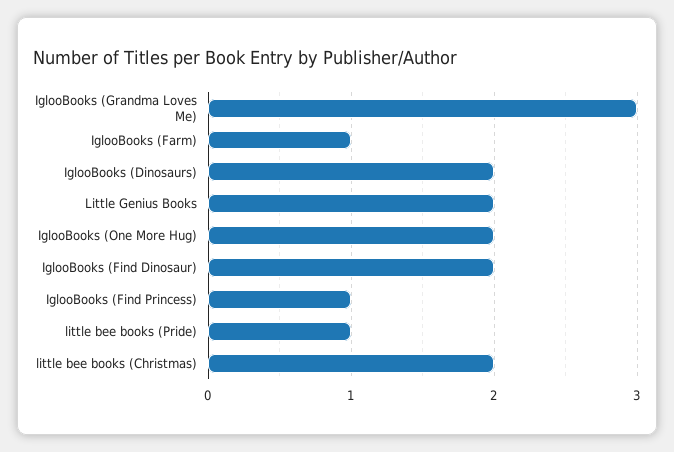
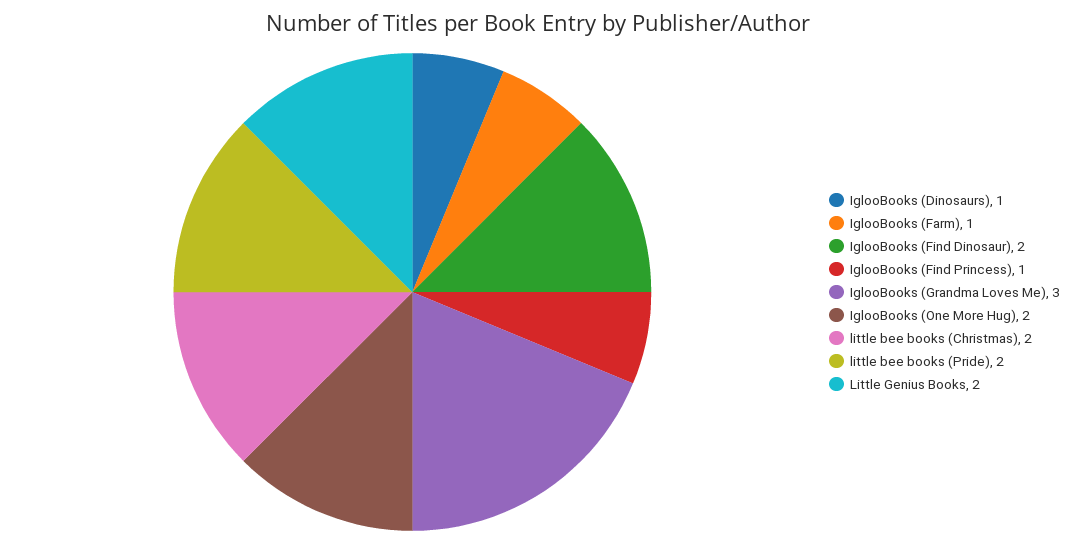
IglooBooks (Dinosaurs): 2 -> 1
little bee books (Pride): 1 -> 2

